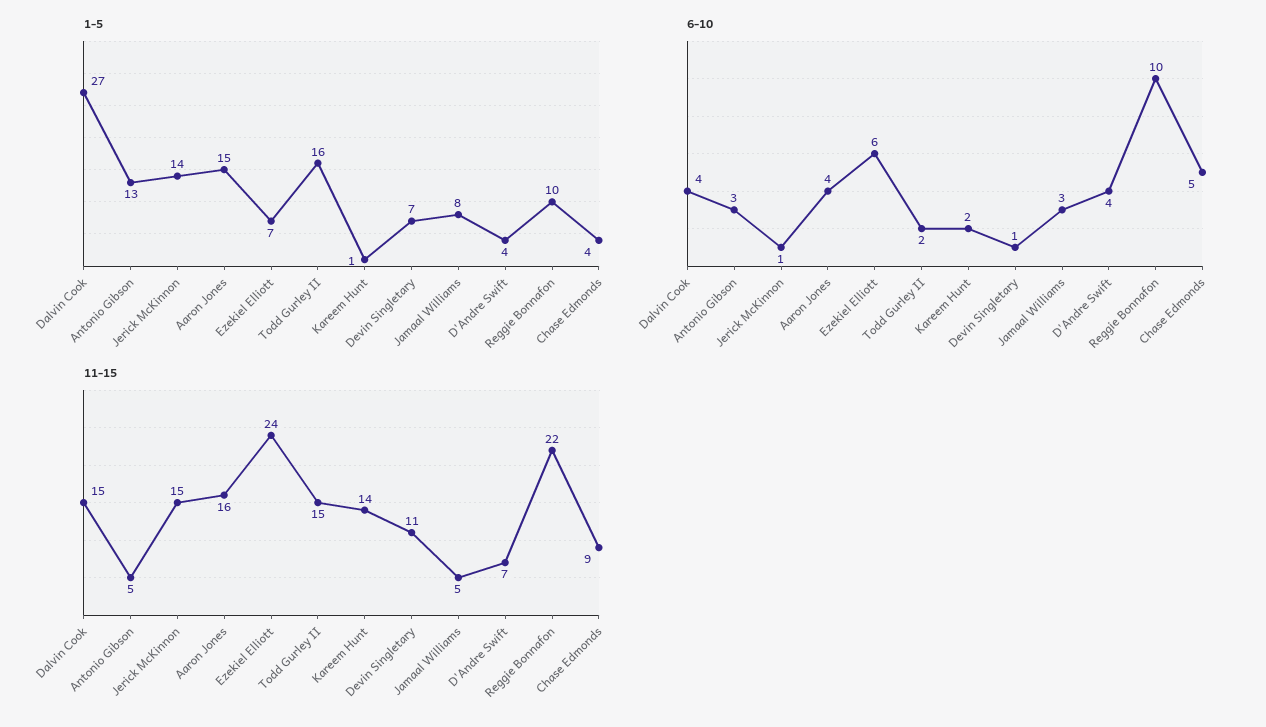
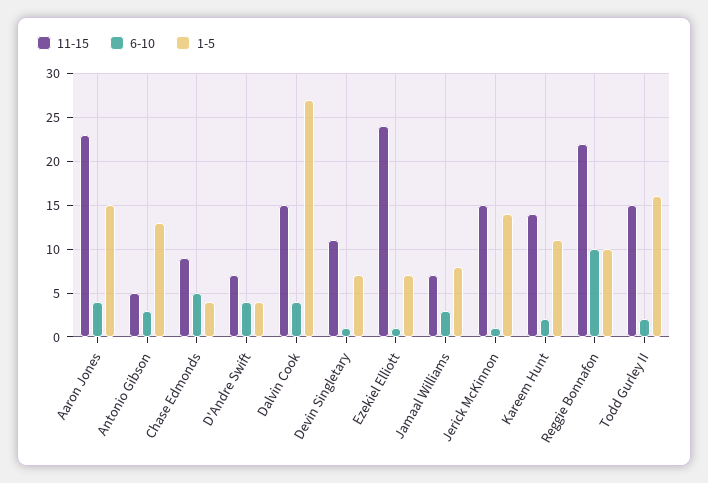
1-5, Kareem Hunt: 1 -> 11
6-10, Ezekiel Elliott: 6 -> 1
11-15, Aaron Jones: 16 -> 23
11-15, Jamaal Williams: 5 -> 7

